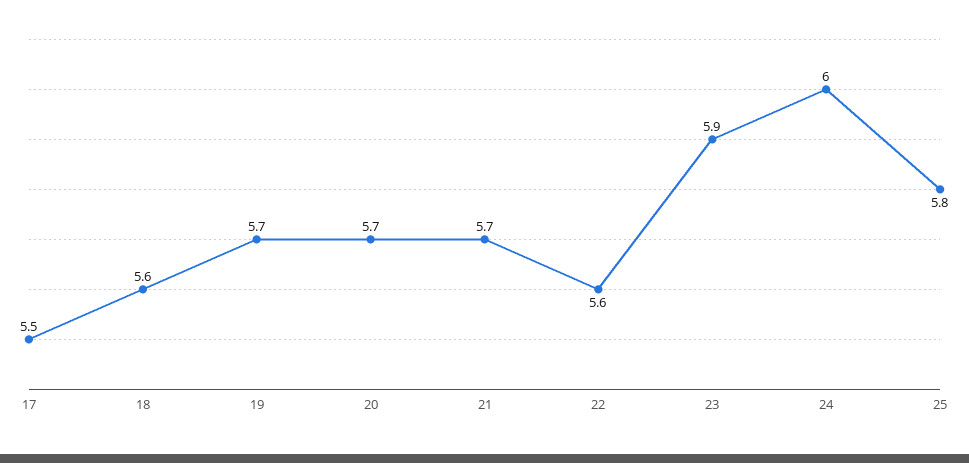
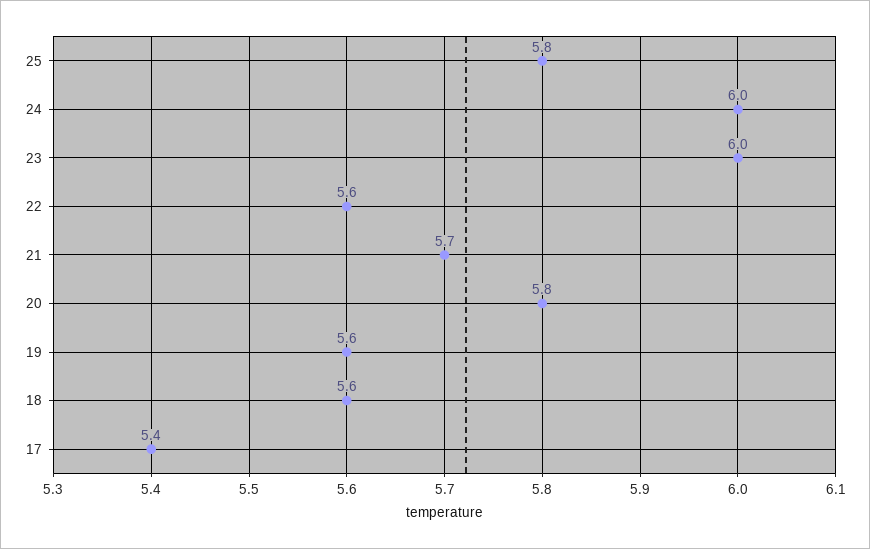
17: 5.5 -> 5.4
19: 5.7 -> 5.6
20: 5.7 -> 5.8
23: 5.9 -> 6

